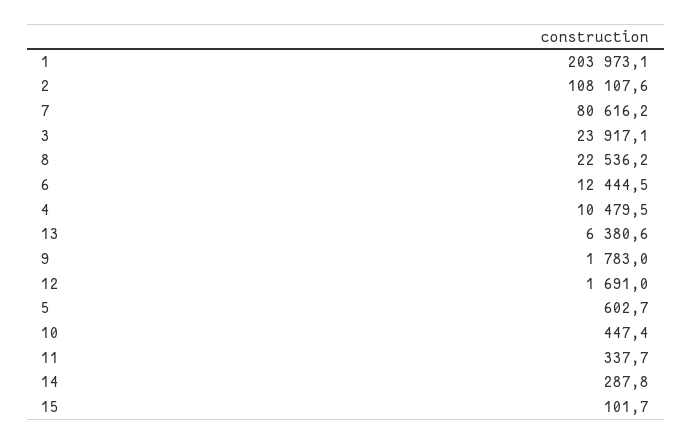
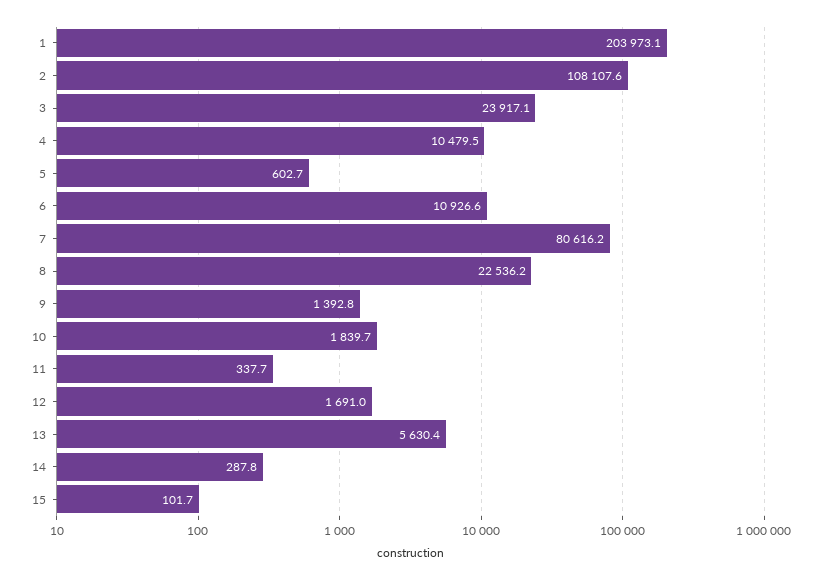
6: 12444.5 -> 10926.6
13: 6380.6 -> 5630.4
9: 1783 -> 1392.8
10: 447.4 -> 1839.7

